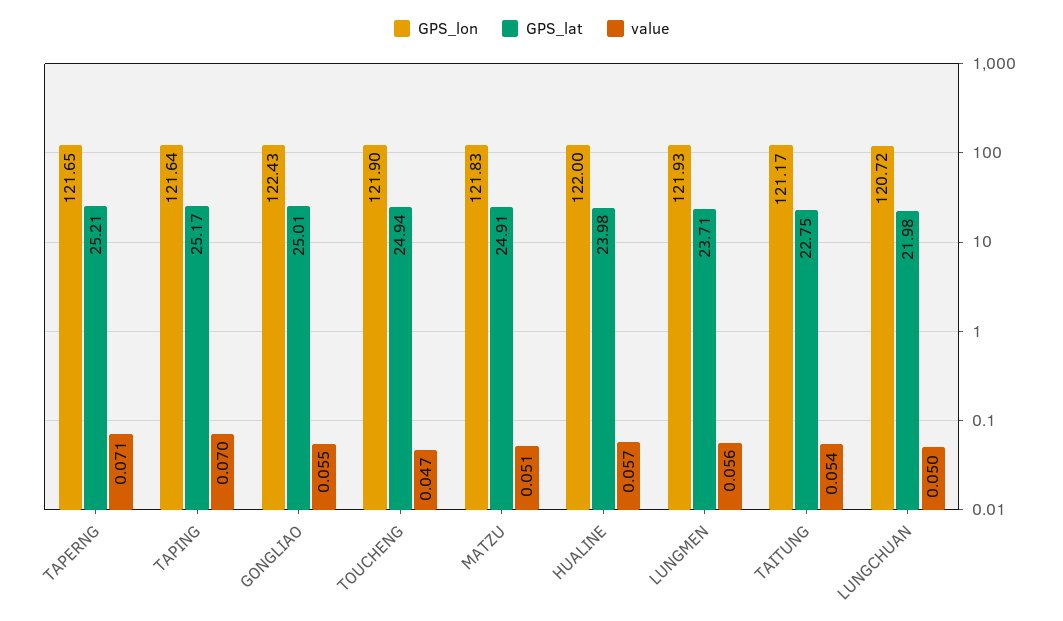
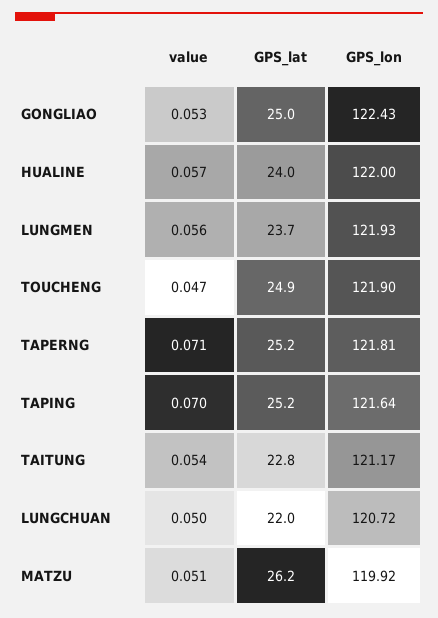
GPS_lon, TAPERNG: 121.65 -> 121.81
value, GONGLIAO: 0.055 -> 0.053
GPS_lon, MATZU: 121.83 -> 119.92
GPS_lat, MATZU: 24.91 -> 26.2

